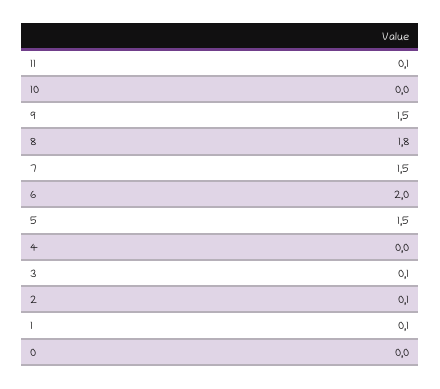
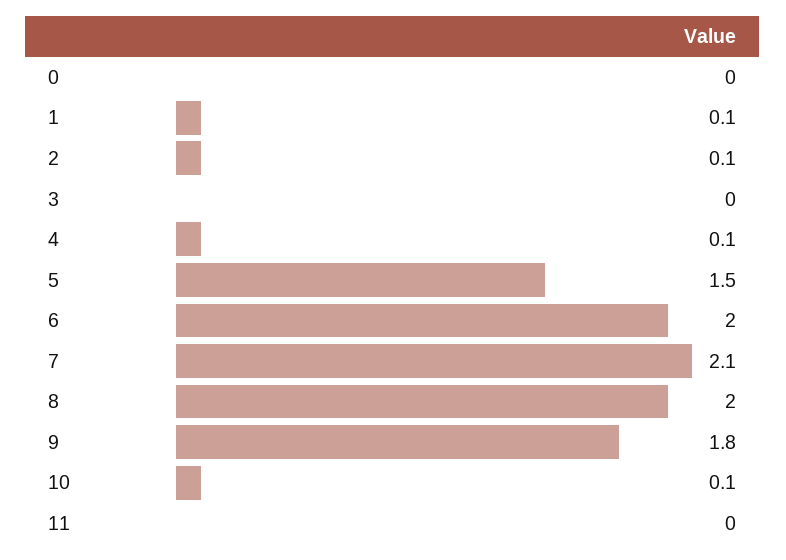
11: 0.1 -> 0
10: 0 -> 0.1
9: 1.5 -> 1.8
8: 1.8 -> 2
7: 1.5 -> 2.1
4: 0 -> 0.1
3: 0.1 -> 0

